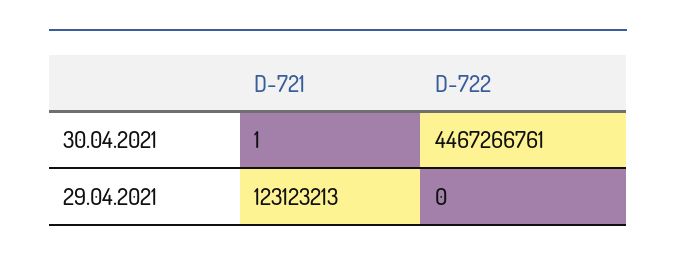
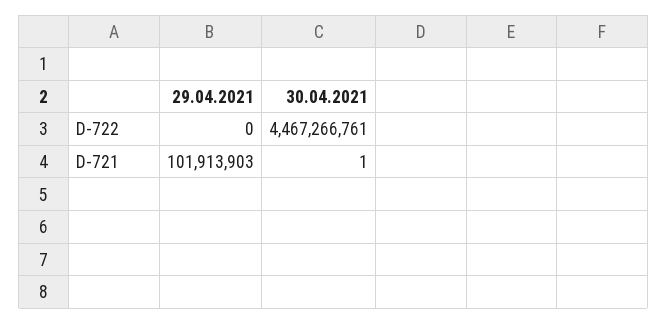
D-721, 29.04.2021: 123123213 -> 101913903

